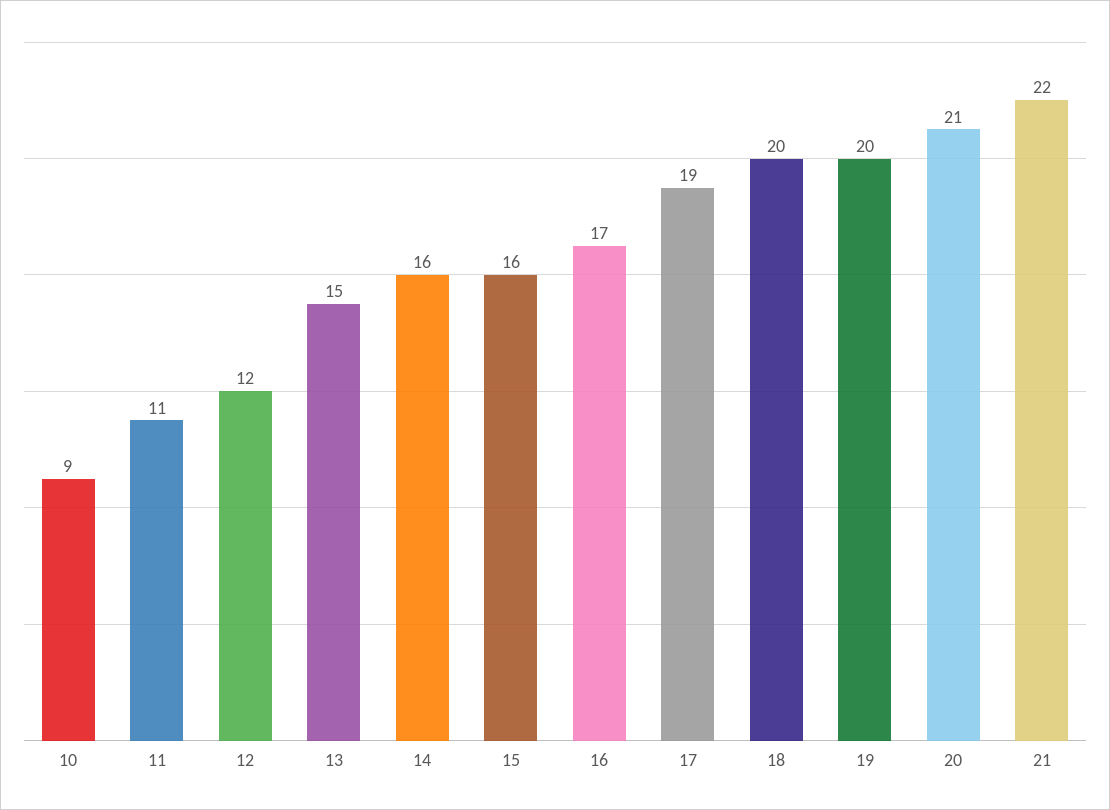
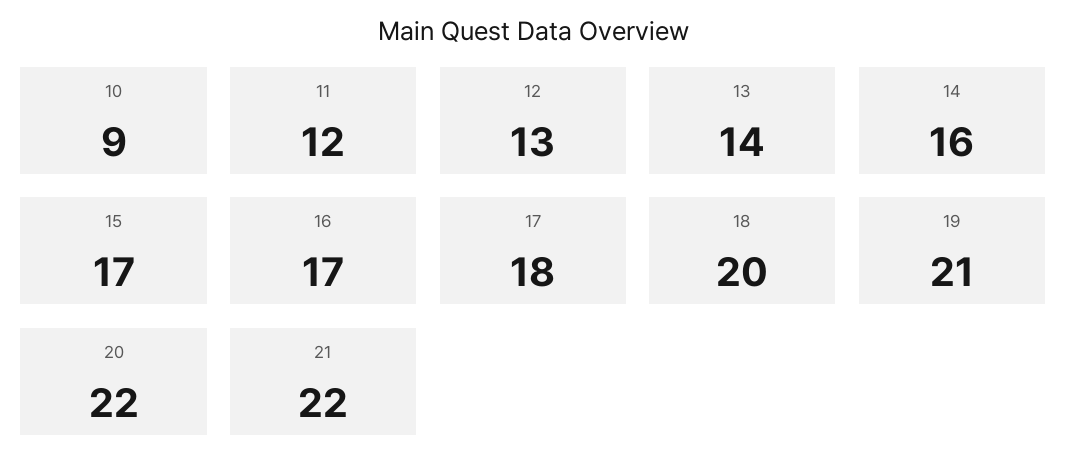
11: 11 -> 12
12: 12 -> 13
13: 15 -> 14
15: 16 -> 17
17: 19 -> 18
19: 20 -> 21
20: 21 -> 22

